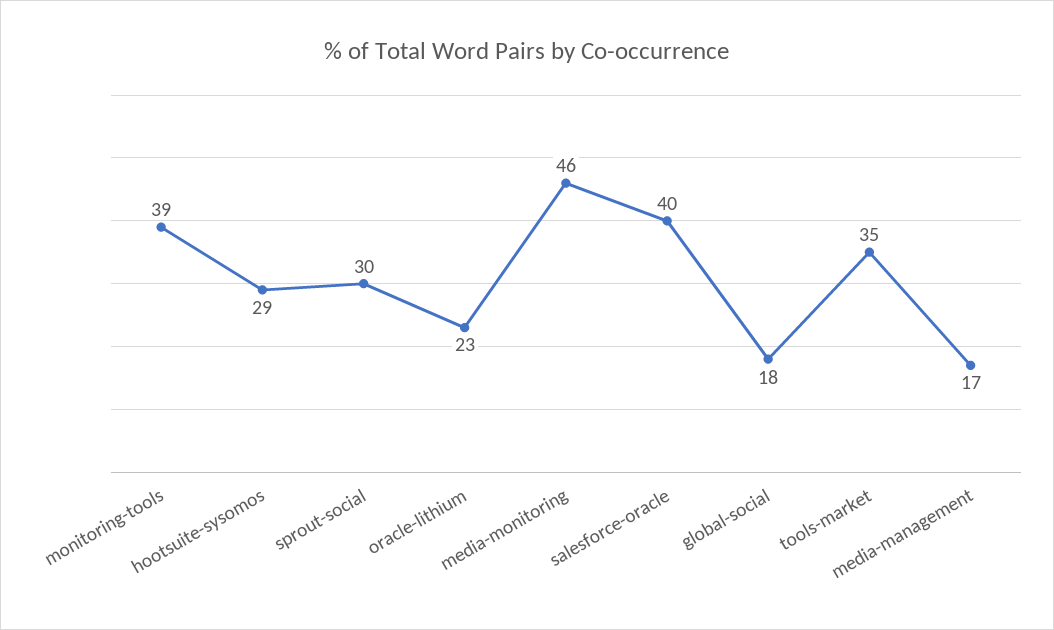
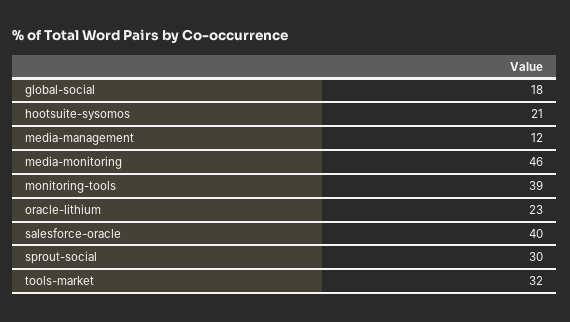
hootsuite-sysomos: 29 -> 21
tools-market: 35 -> 32
media-management: 17 -> 12

